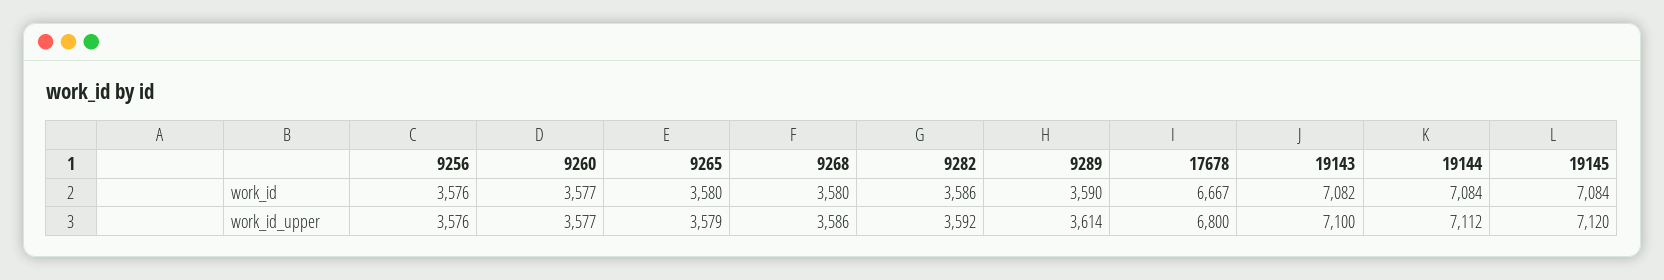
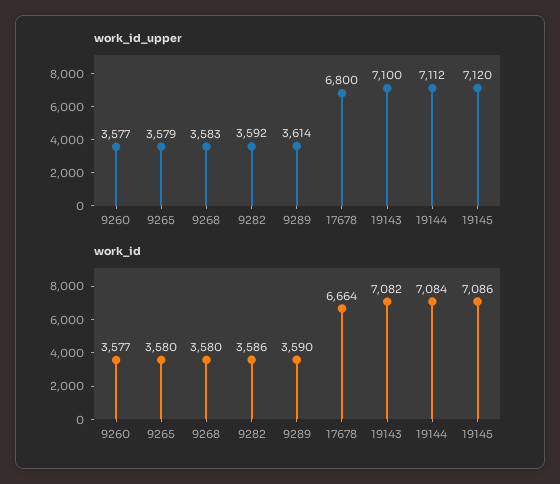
work_id, 9256: 3576 -> none
work_id, 17678: 6667 -> 6664
work_id, 19145: 7084 -> 7086
work_id_upper, 9256: 3576 -> none
work_id_upper, 9268: 3586 -> 3583

